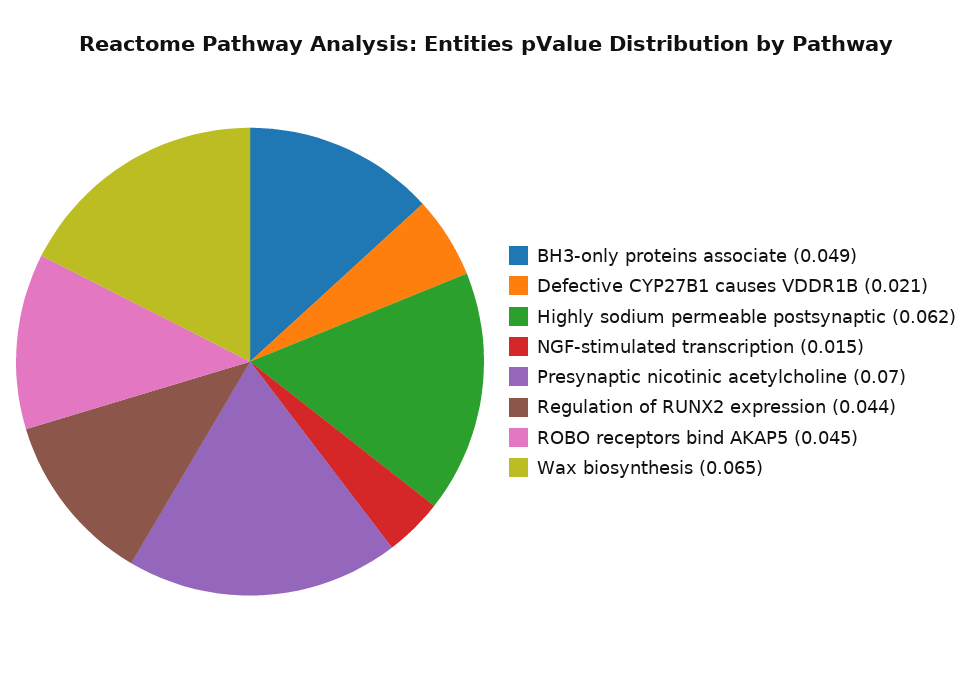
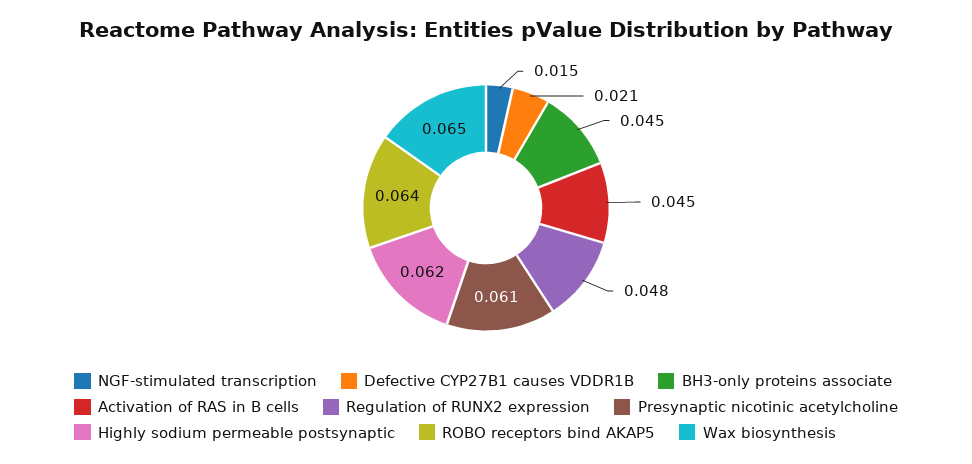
BH3-only proteins associate: 0.049 -> 0.045
Presynaptic nicotinic acetylcholine: 0.07 -> 0.061
Regulation of RUNX2 expression: 0.044 -> 0.048
ROBO receptors bind AKAP5: 0.045 -> 0.064
Activation of RAS in B cells: none -> 0.045

